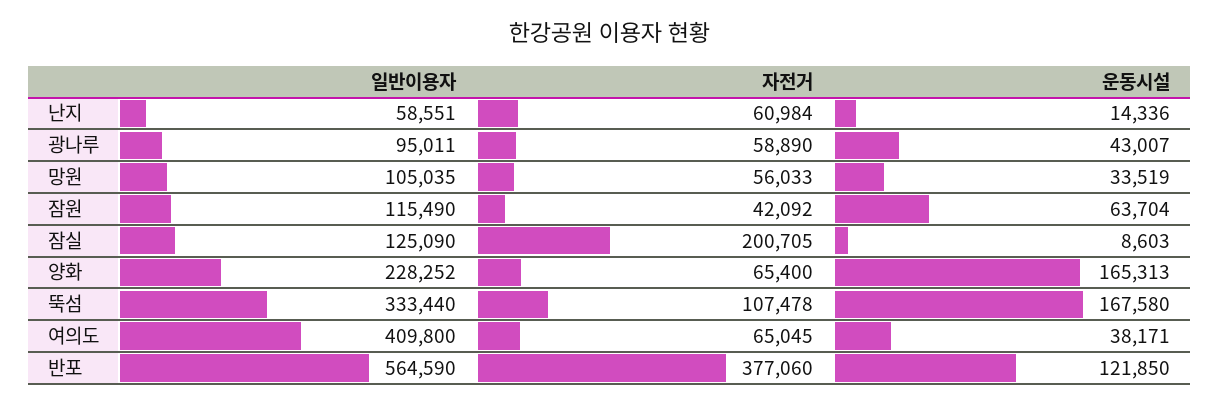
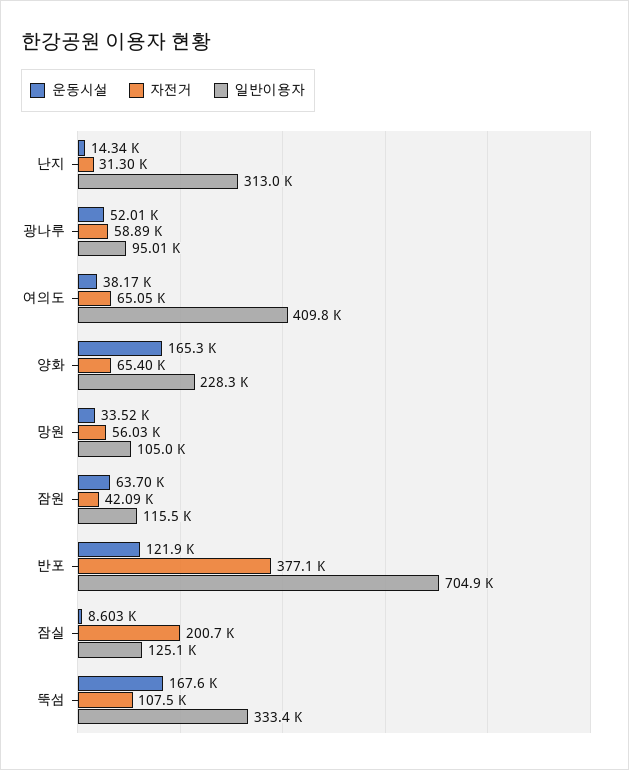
일반이용자, 난지: 58551 -> 313000
자전거, 난지: 60984 -> 31300
운동시설, 광나루: 43007 -> 52010
일반이용자, 반포: 564590 -> 704900

